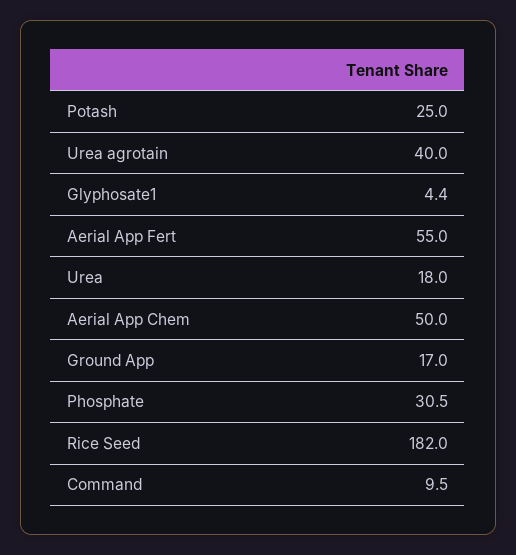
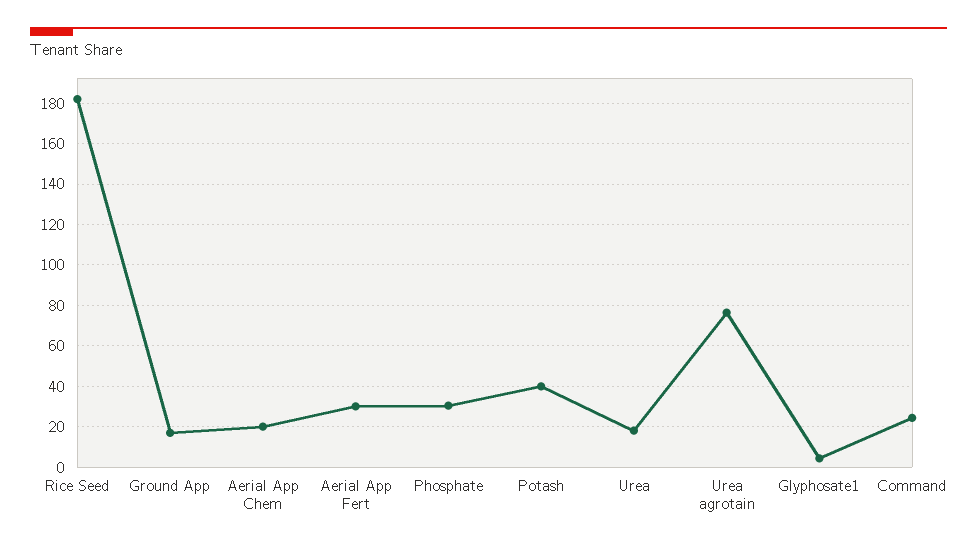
Potash: 25 -> 40
Urea agrotain: 40 -> 75
Aerial App Fert: 55 -> 30
Aerial App Chem: 50 -> 20
Command: 9.5 -> 25

